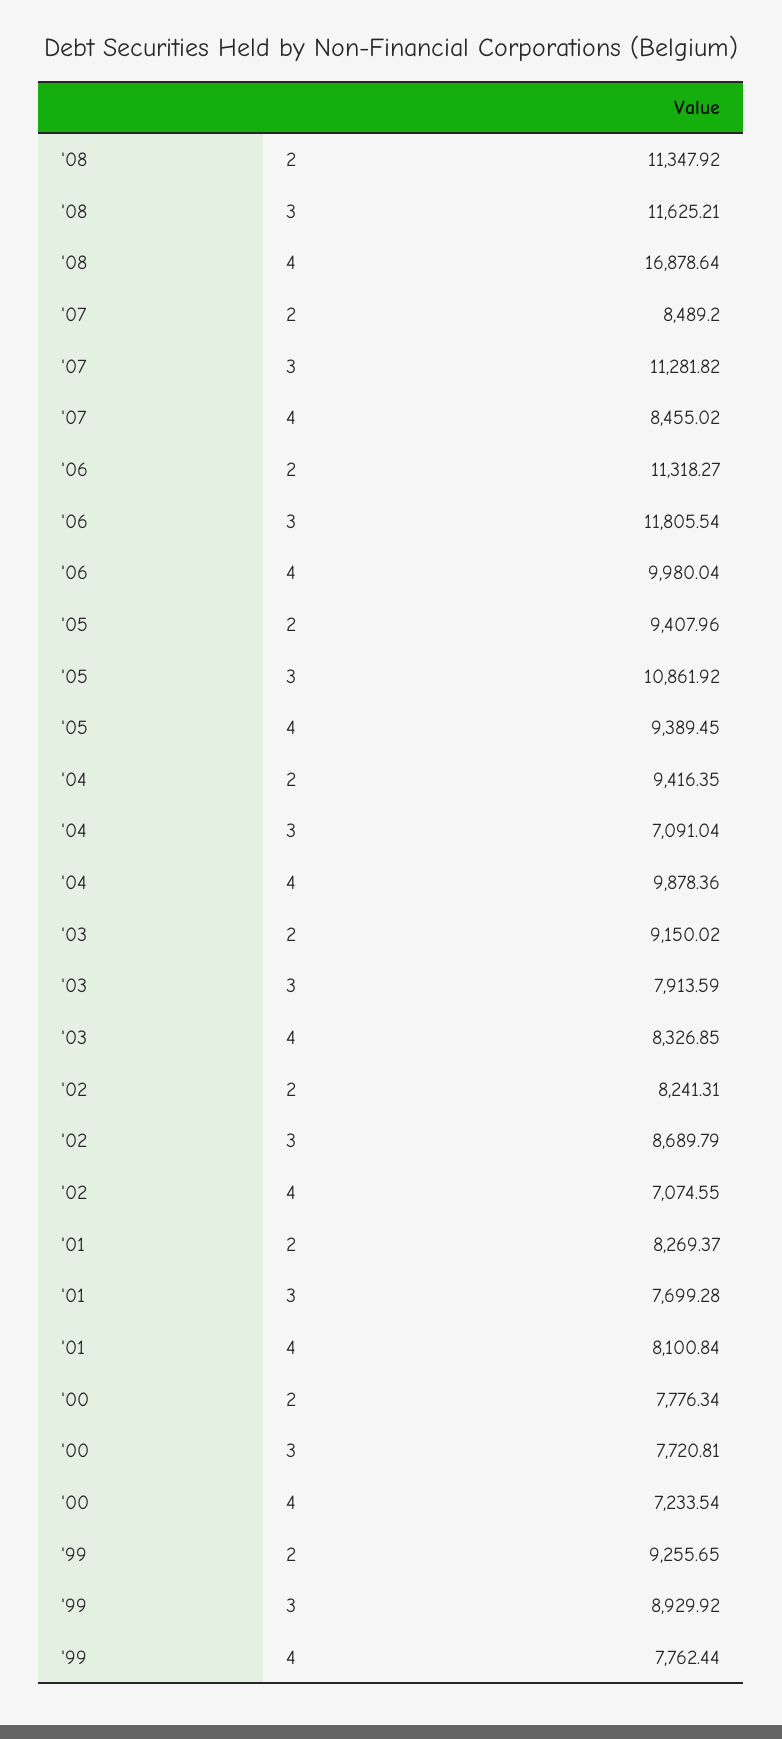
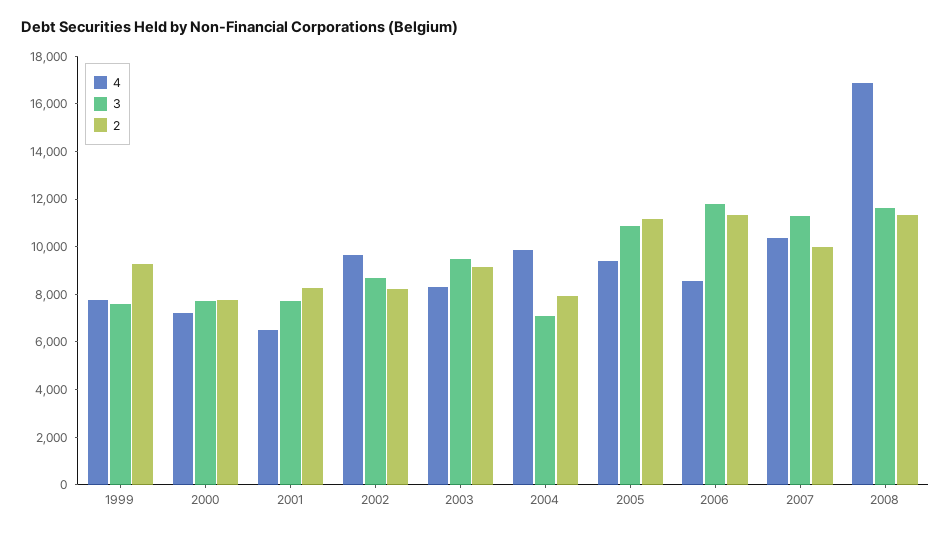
2, '07: 8489.2 -> 10000
4, '07: 8455.02 -> 10500
4, '06: 9980.04 -> 8500
2, '05: 9407.96 -> 11000
2, '04: 9416.35 -> 8000
3, '03: 7913.59 -> 9500
4, '02: 7074.55 -> 9500
4, '01: 8100.84 -> 6500
3, '99: 8929.92 -> 7500

